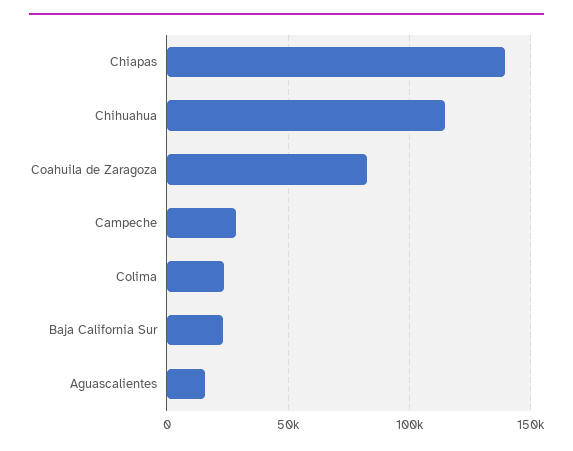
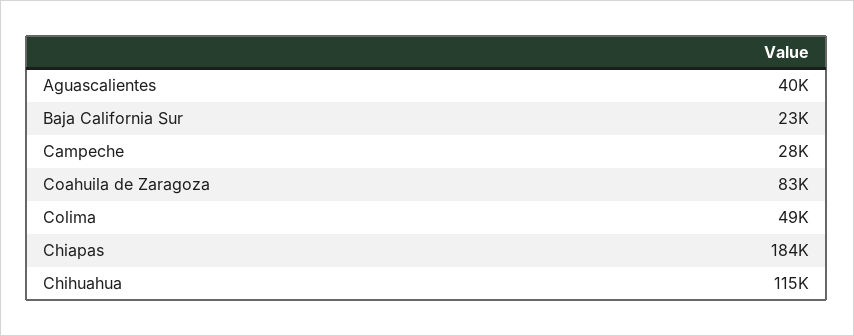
Chiapas: 140000 -> 184000
Colima: 25000 -> 49000
Aguascalientes: 15000 -> 40000

